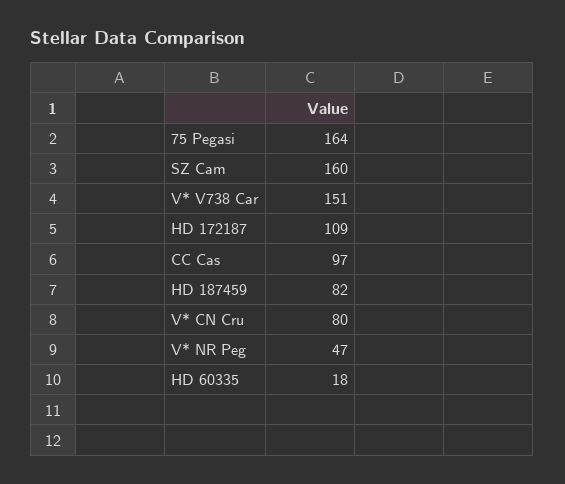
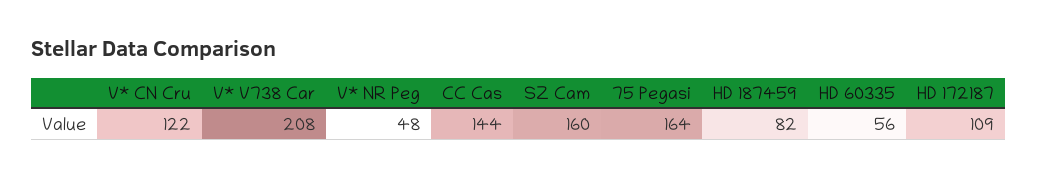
V* V738 Car: 151 -> 208
CC Cas: 97 -> 144
V* CN Cru: 80 -> 122
V* NR Peg: 47 -> 48
HD 60335: 18 -> 56

